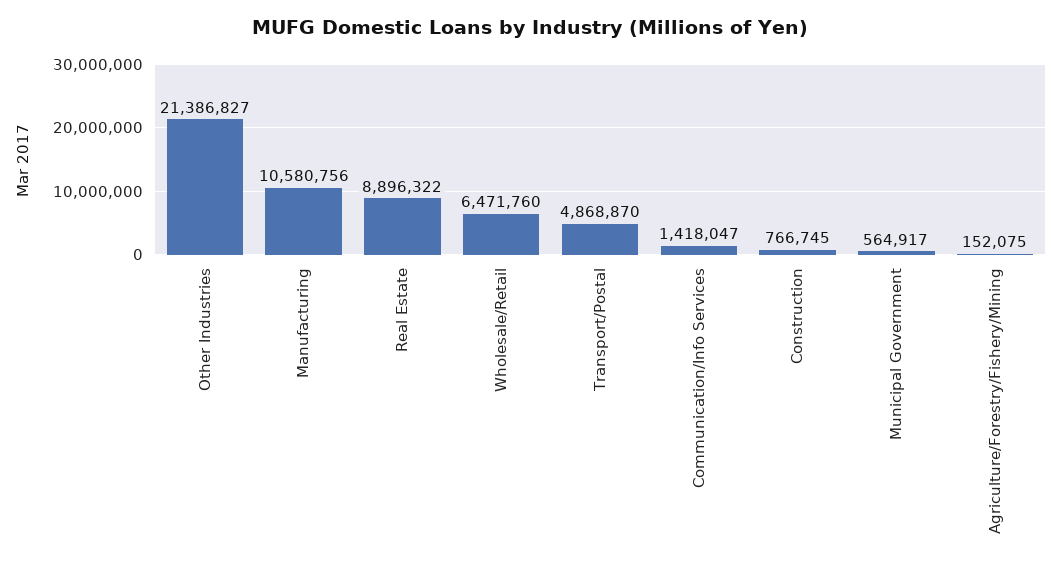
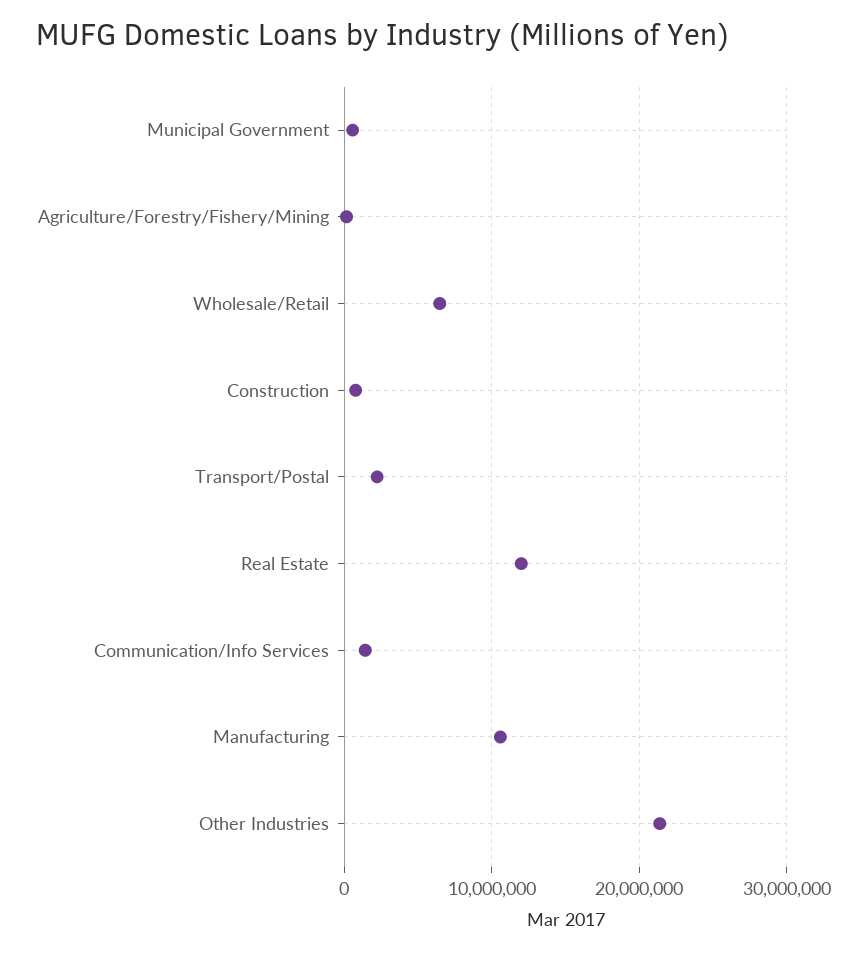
Real Estate: 8896322 -> 12000000
Transport/Postal: 4868870 -> 2000000

